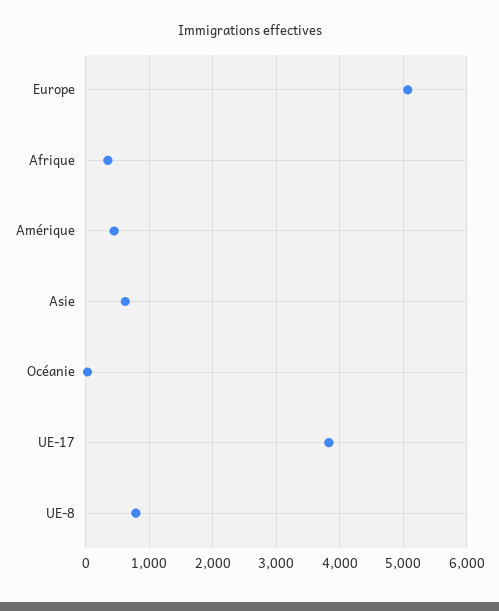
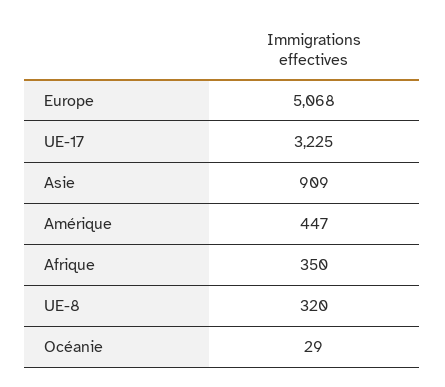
Asie: 600 -> 909
UE-17: 3800 -> 3225
UE-8: 800 -> 320

